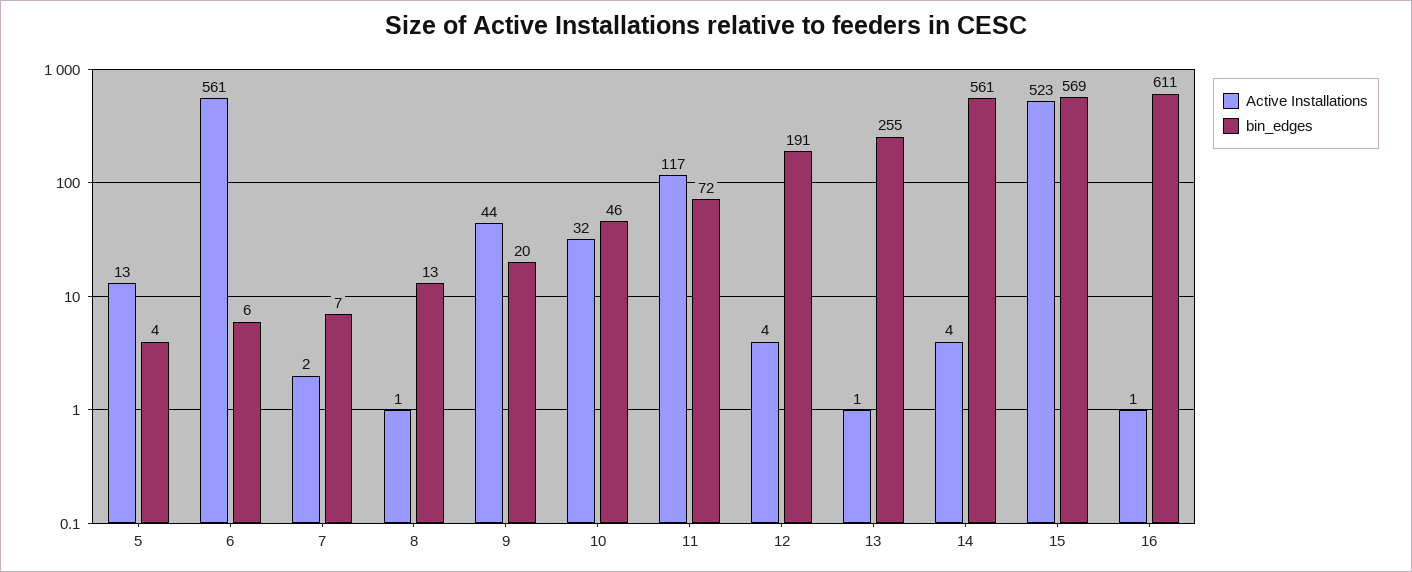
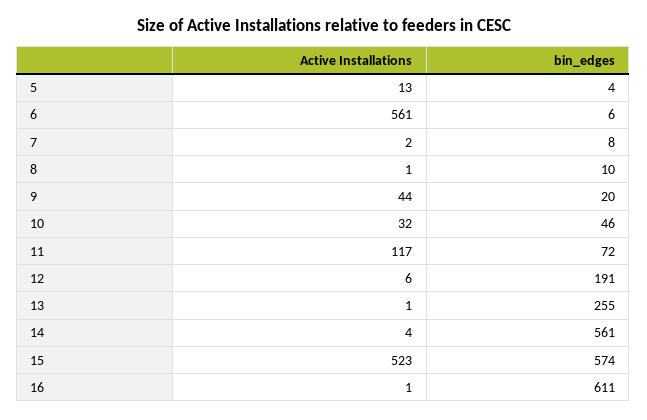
bin_edges, 7: 7 -> 8
bin_edges, 8: 13 -> 10
Active Installations, 12: 4 -> 6
bin_edges, 15: 569 -> 574

